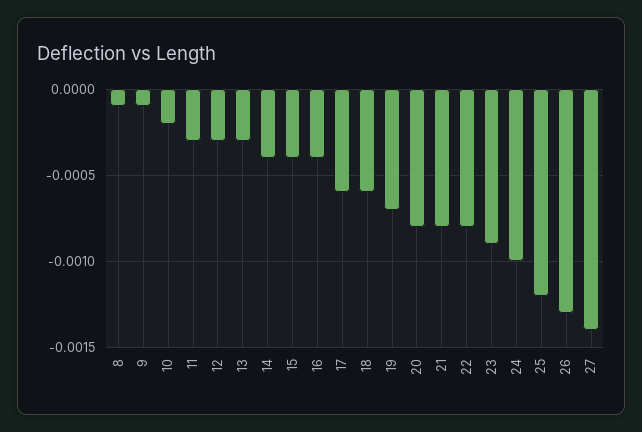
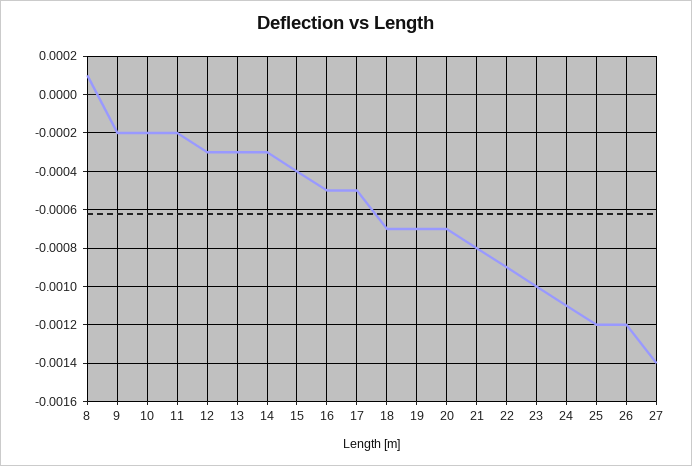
8: -0.0001 -> 0.0001
9: -0.0001 -> -0.0002
11: -0.0003 -> -0.0002
14: -0.0004 -> -0.0003
16: -0.0004 -> -0.0005
17: -0.0006 -> -0.0005
18: -0.0006 -> -0.0007
20: -0.0008 -> -0.0007
22: -0.0008 -> -0.0009
23: -0.0009 -> -0.001
24: -0.001 -> -0.0011
26: -0.0013 -> -0.0012

